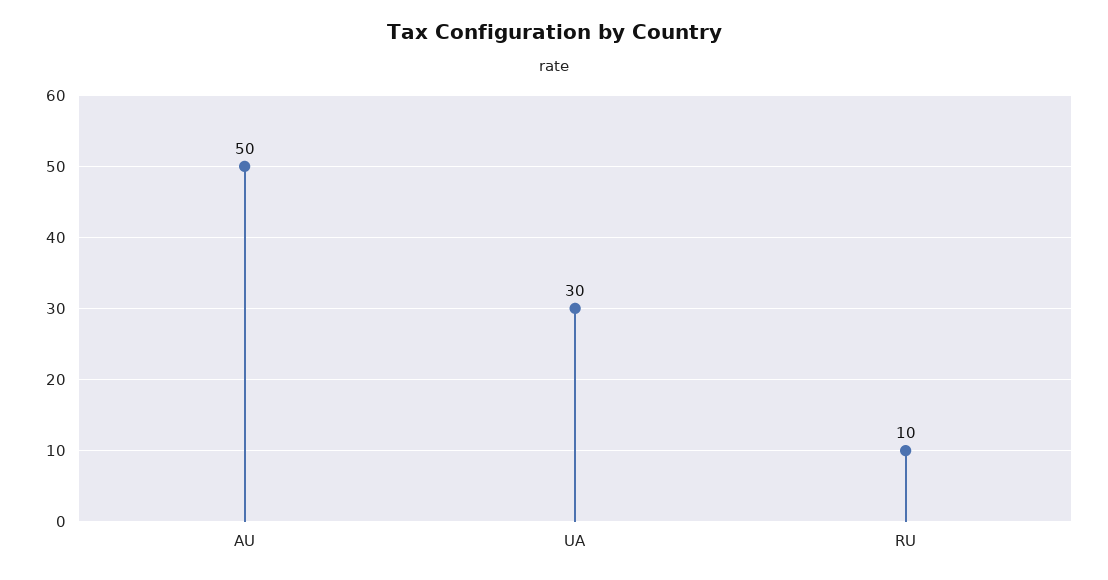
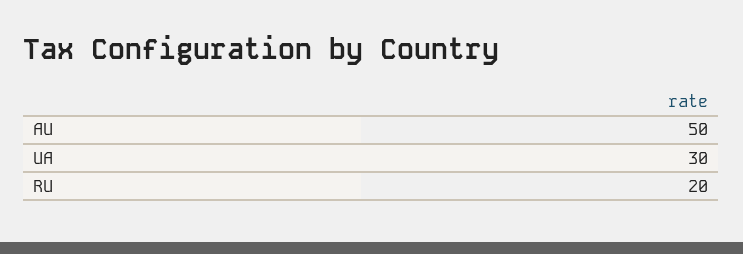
RU: 10 -> 20

